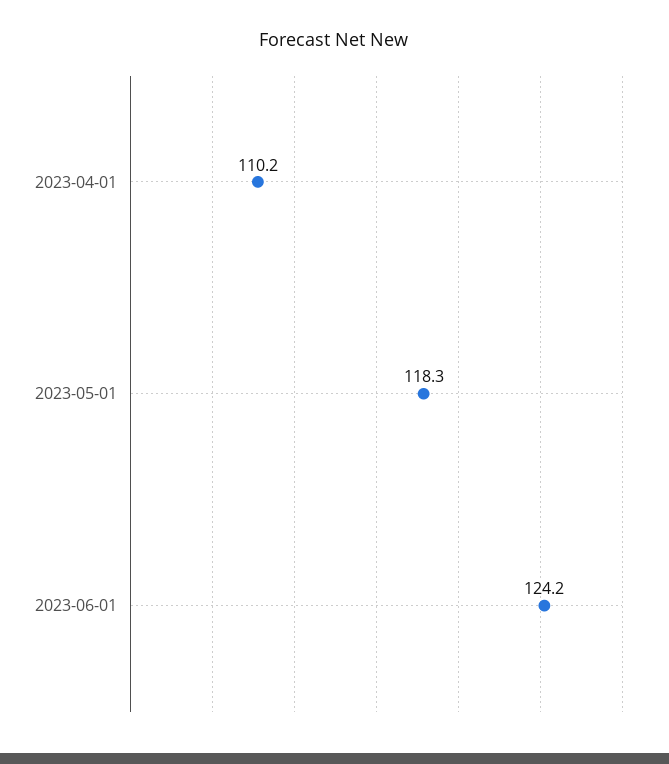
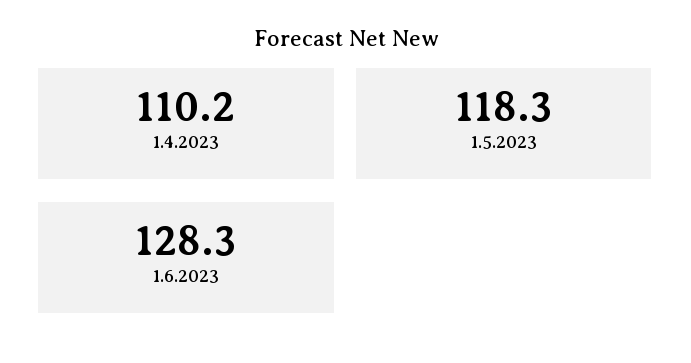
2023-06-01: 124.2 -> 128.3

